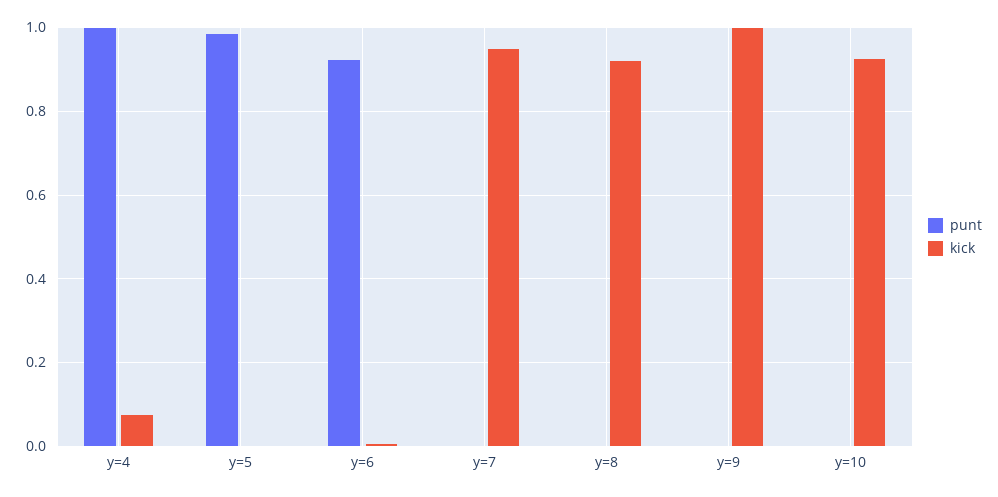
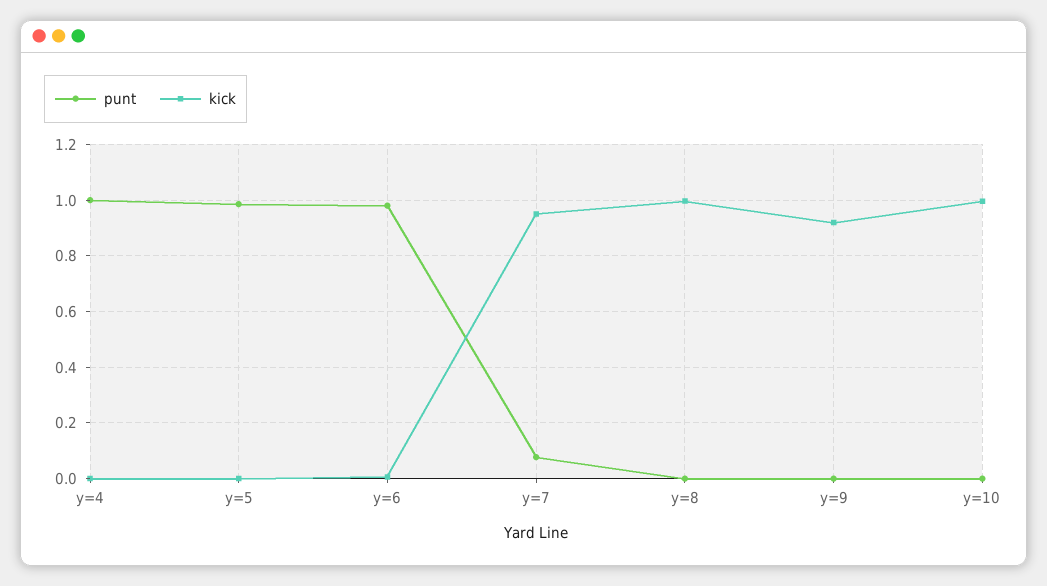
kick, y=4: 0.08 -> 0
punt, y=6: 0.92 -> 0.975
punt, y=7: 0 -> 0.075
kick, y=8: 0.92 -> 1
kick, y=9: 1 -> 0.925
kick, y=10: 0.92 -> 1

